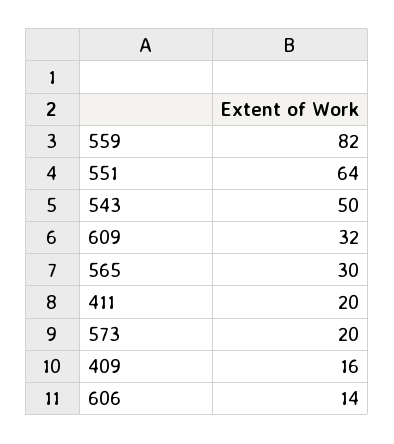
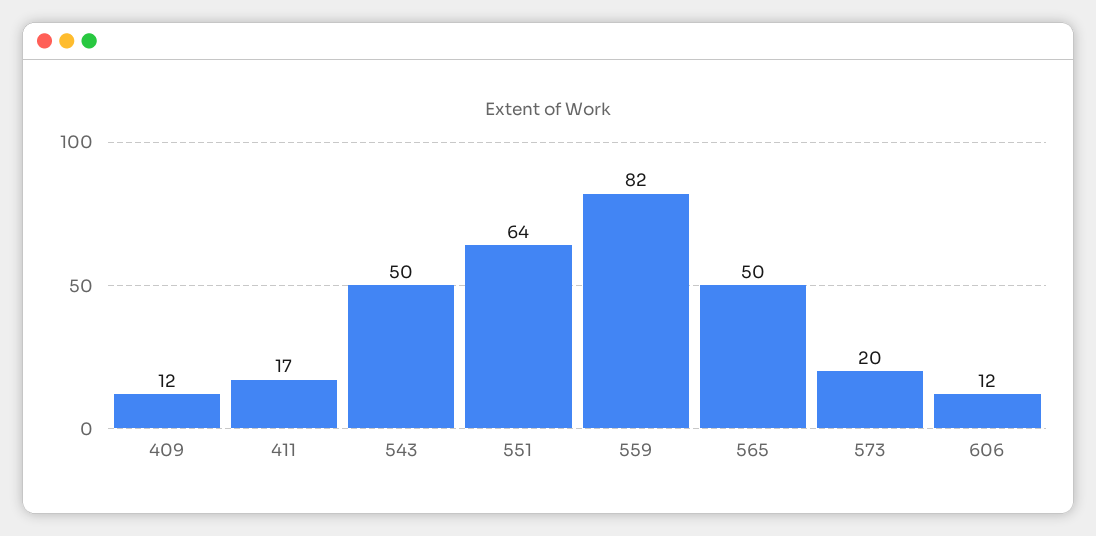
609: 32 -> none
565: 30 -> 50
411: 20 -> 17
409: 16 -> 12
606: 14 -> 12

